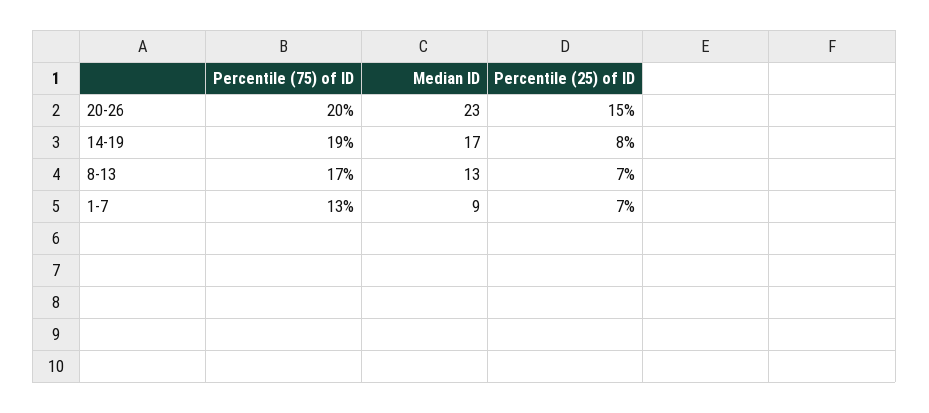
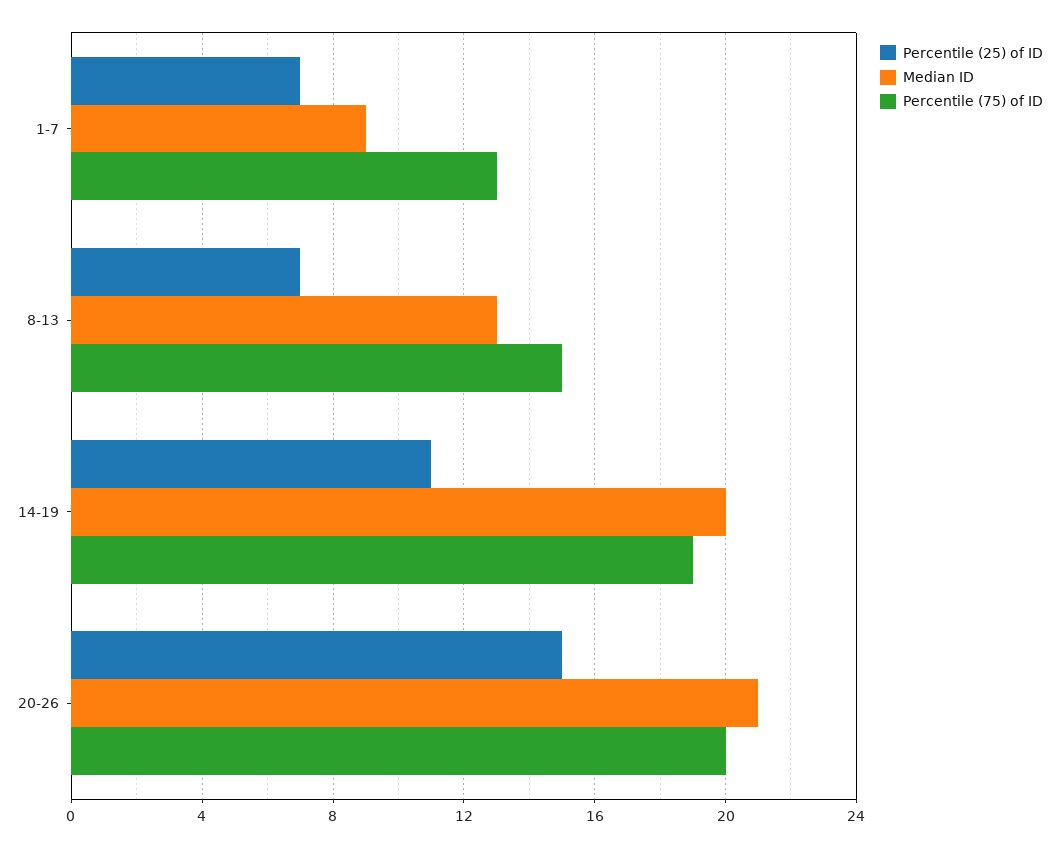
Median ID, 20-26: 23 -> 21
Median ID, 14-19: 17 -> 20
Percentile (25) of ID, 14-19: 8 -> 11
Percentile (75) of ID, 8-13: 17 -> 15

